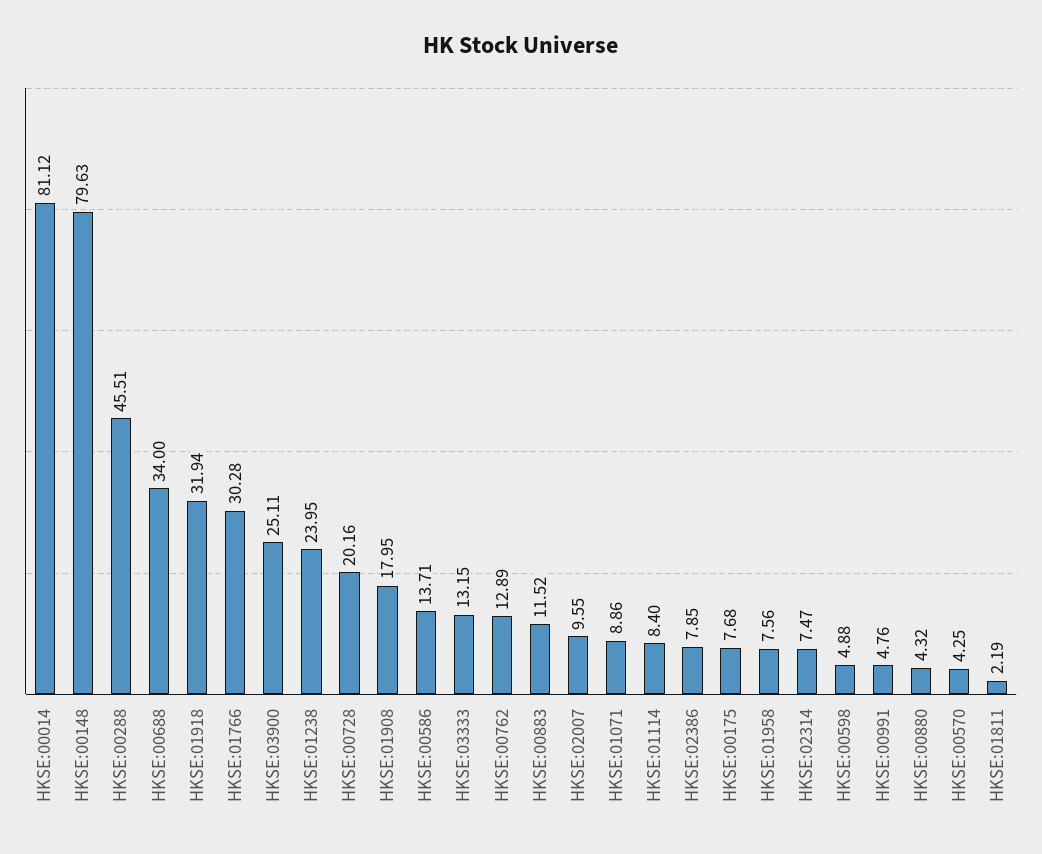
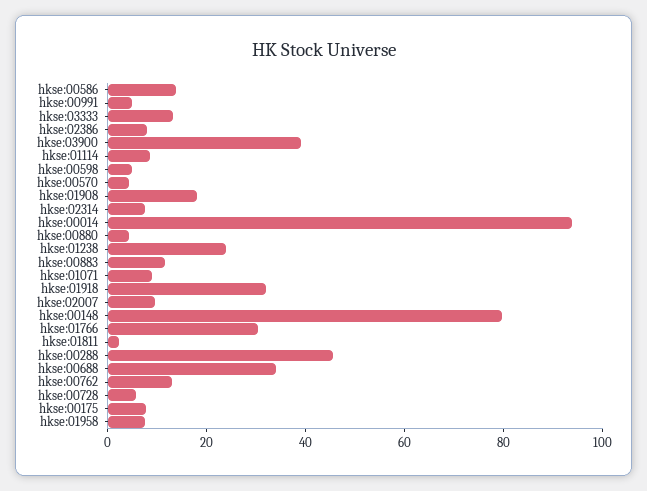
HKSE:00014: 81.12 -> 95
HKSE:03900: 25.11 -> 40
HKSE:00728: 20.16 -> 5

